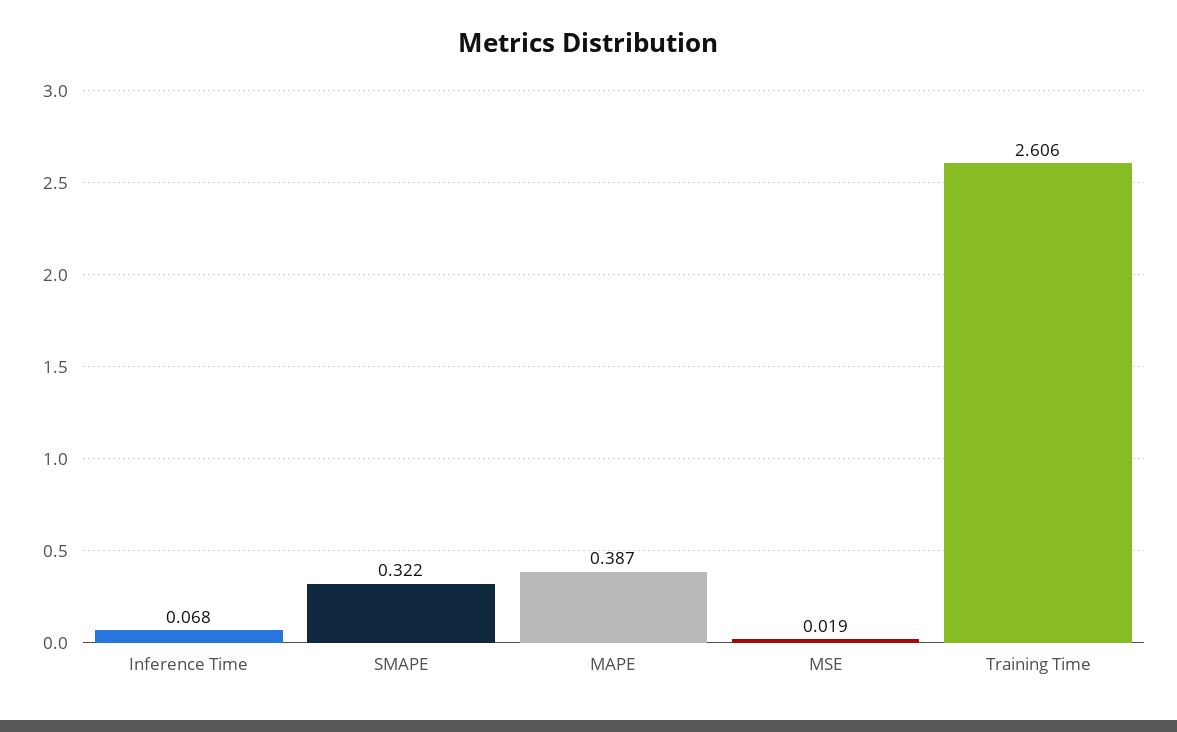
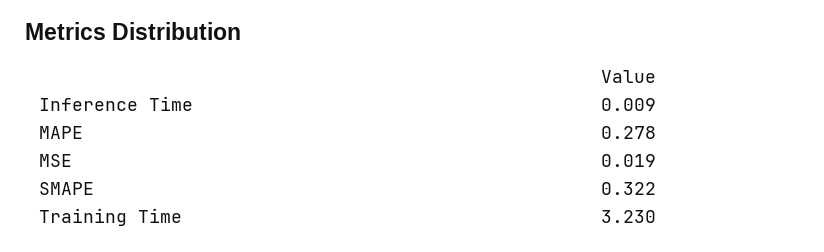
Inference Time: 0.068 -> 0.009
MAPE: 0.387 -> 0.278
Training Time: 2.606 -> 3.23

